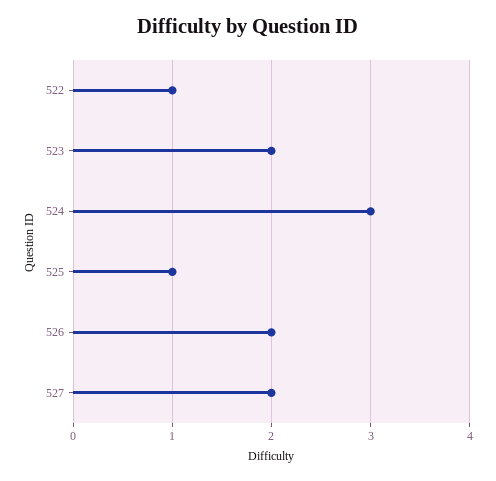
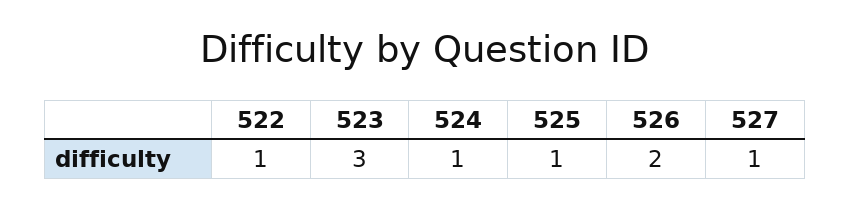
523: 2 -> 3
524: 3 -> 1
527: 2 -> 1

